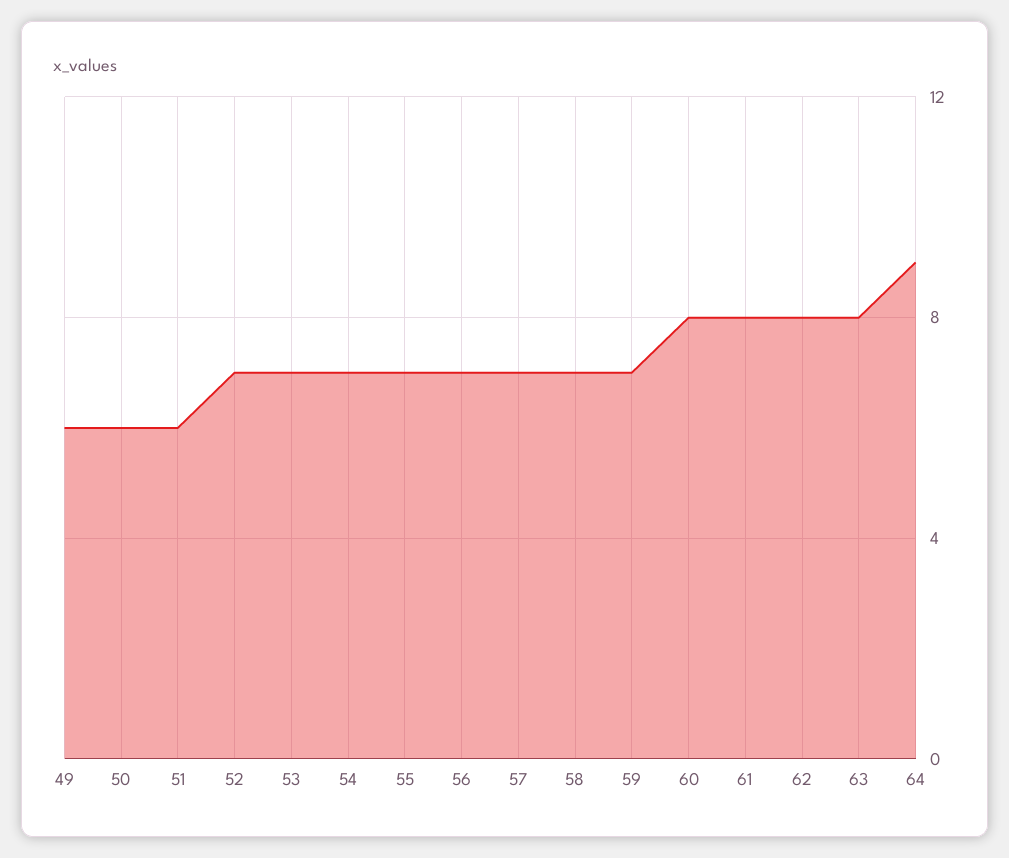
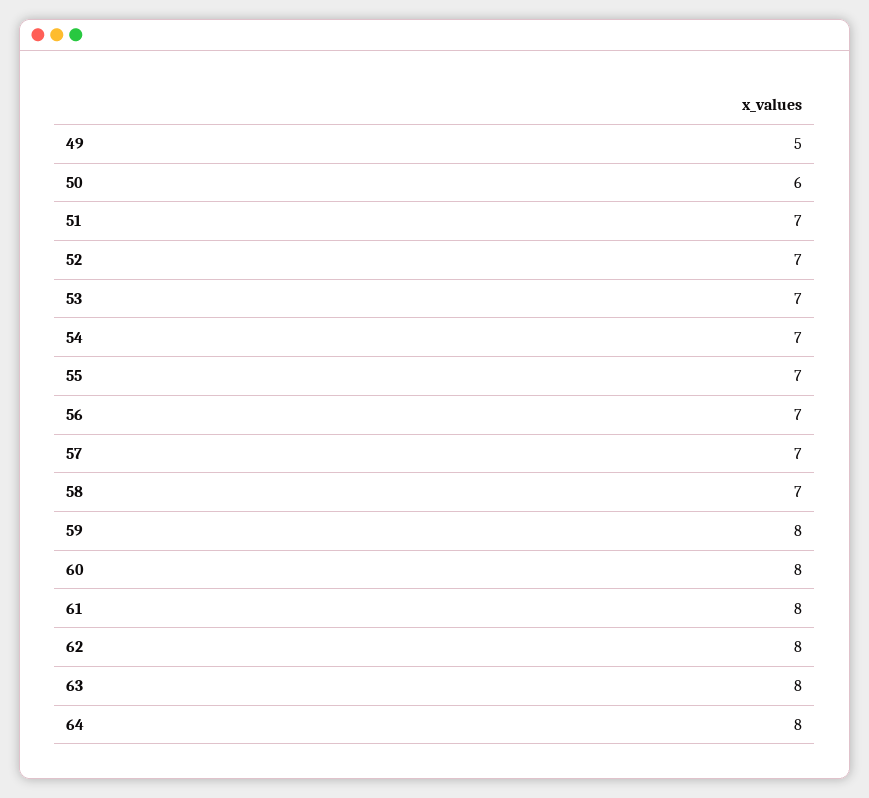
49: 6 -> 5
51: 6 -> 7
59: 7 -> 8
64: 9 -> 8

